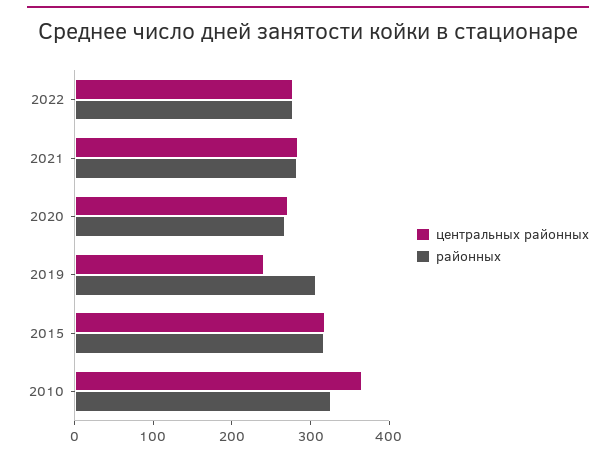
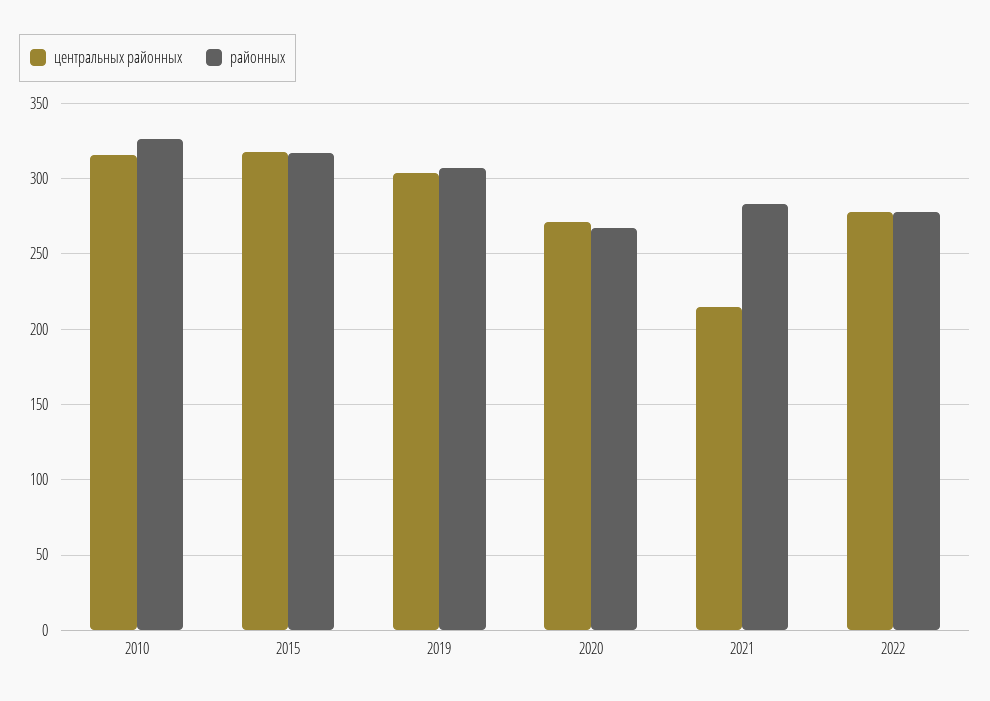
центральных районных, 2021: 280 -> 215
центральных районных, 2019: 240 -> 305
центральных районных, 2010: 360 -> 315

